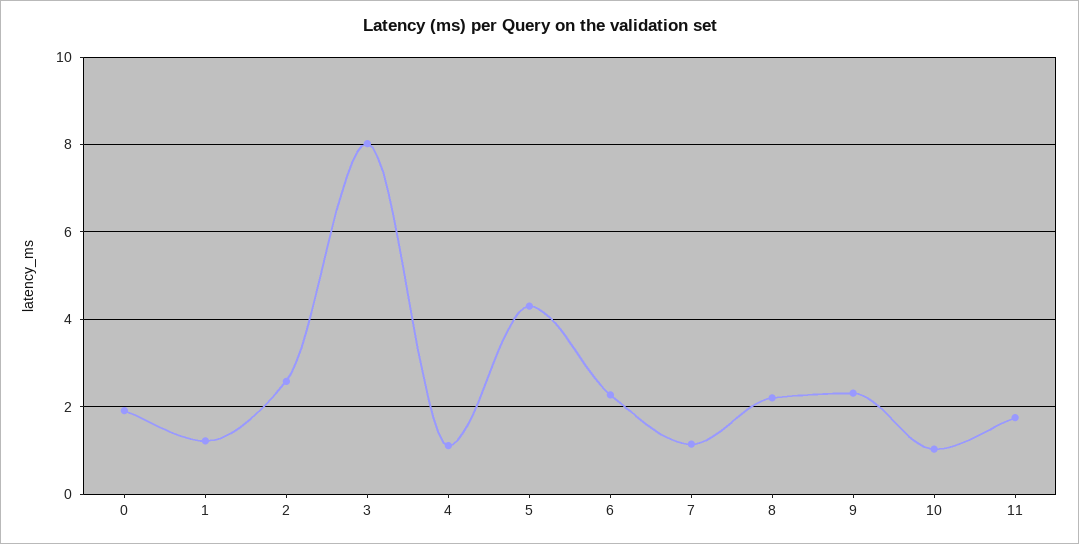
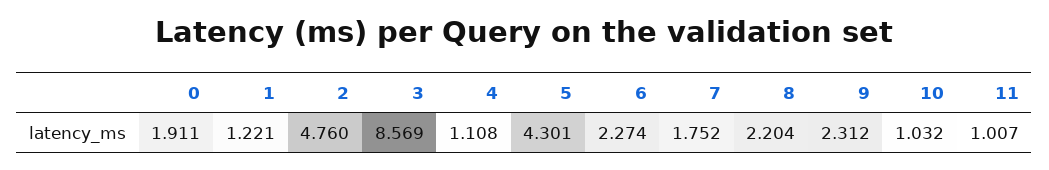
2: 2.6 -> 4.76
3: 8 -> 8.569
7: 1.2 -> 1.752
11: 1.8 -> 1.007

